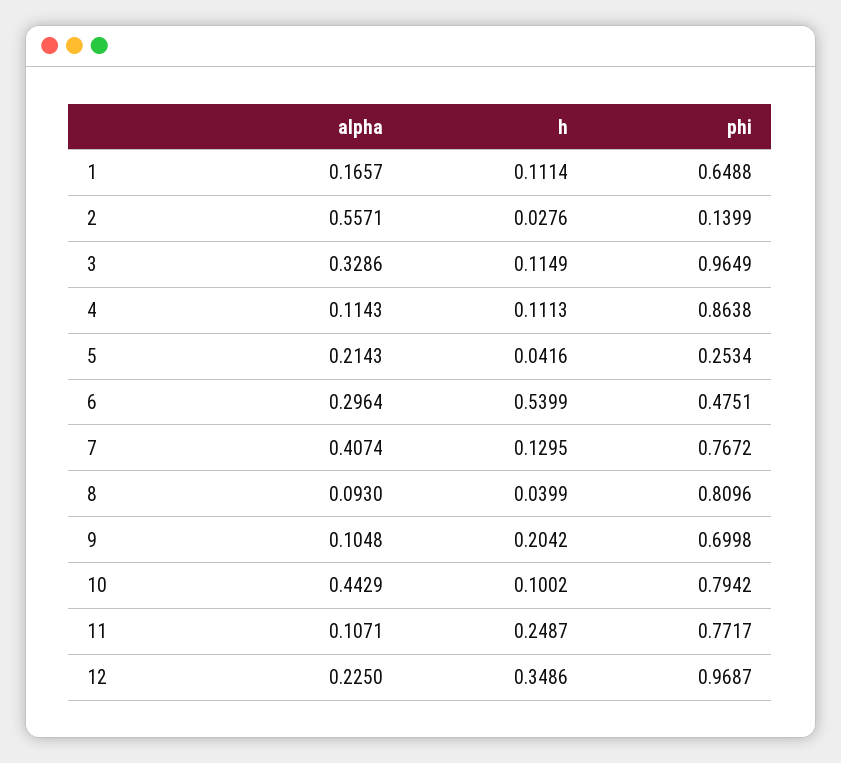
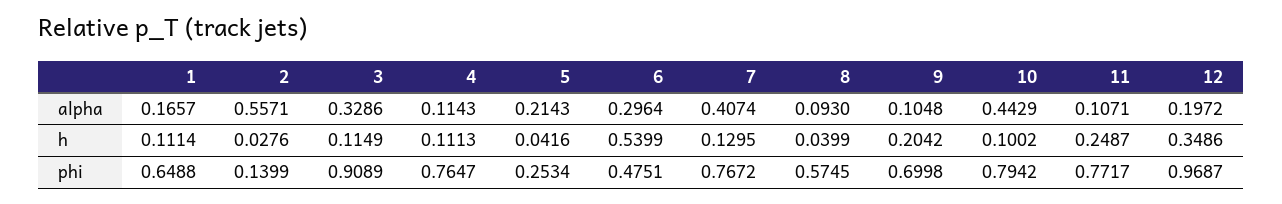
phi, 3: 0.9649 -> 0.9089
phi, 4: 0.8638 -> 0.7647
phi, 8: 0.8096 -> 0.5745
alpha, 12: 0.225 -> 0.1972

